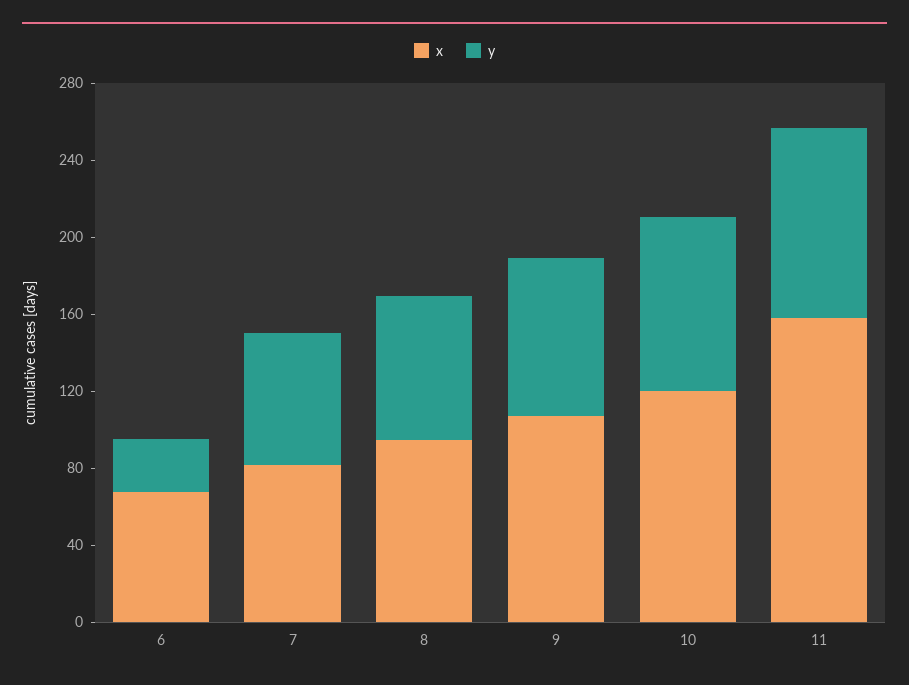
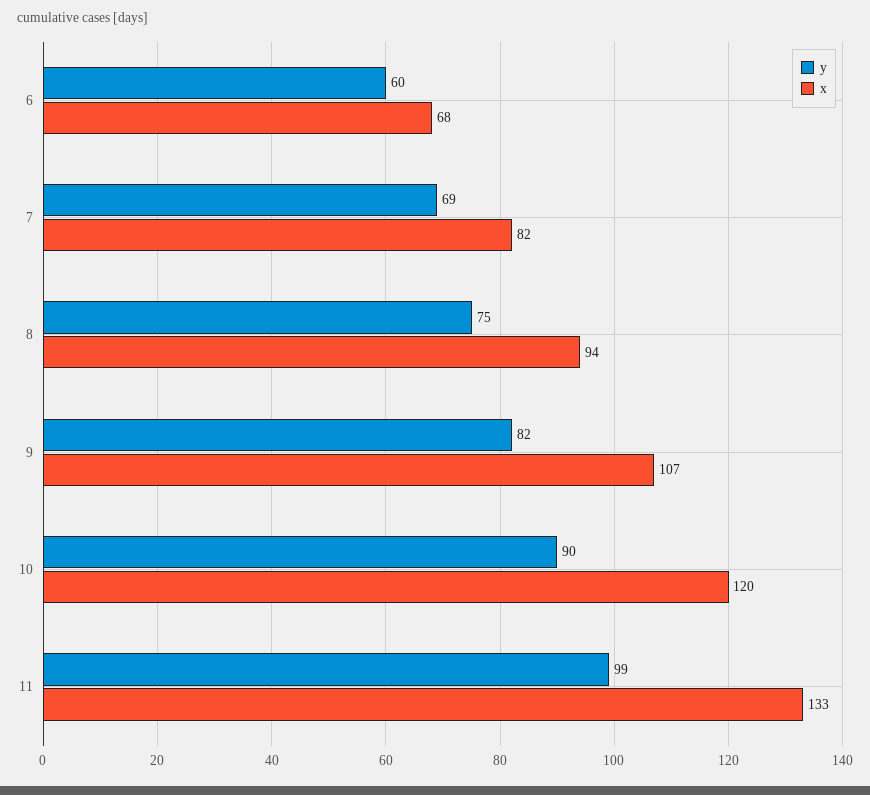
y, 6: 30 -> 60
x, 11: 160 -> 133

